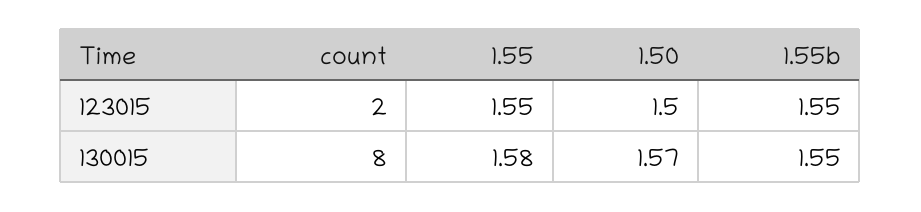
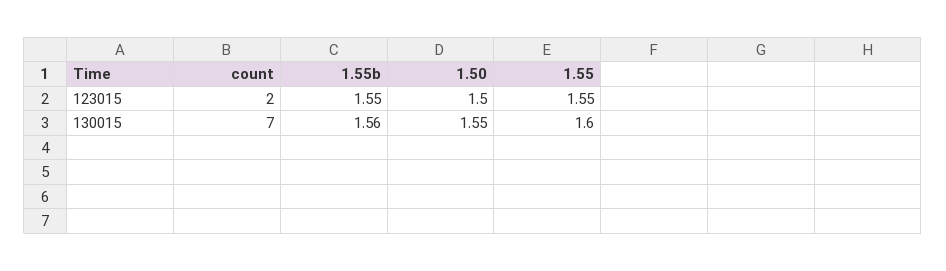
count, 130015: 8 -> 7
1.55, 130015: 1.58 -> 1.6
1.50, 130015: 1.57 -> 1.55
1.55b, 130015: 1.55 -> 1.56

